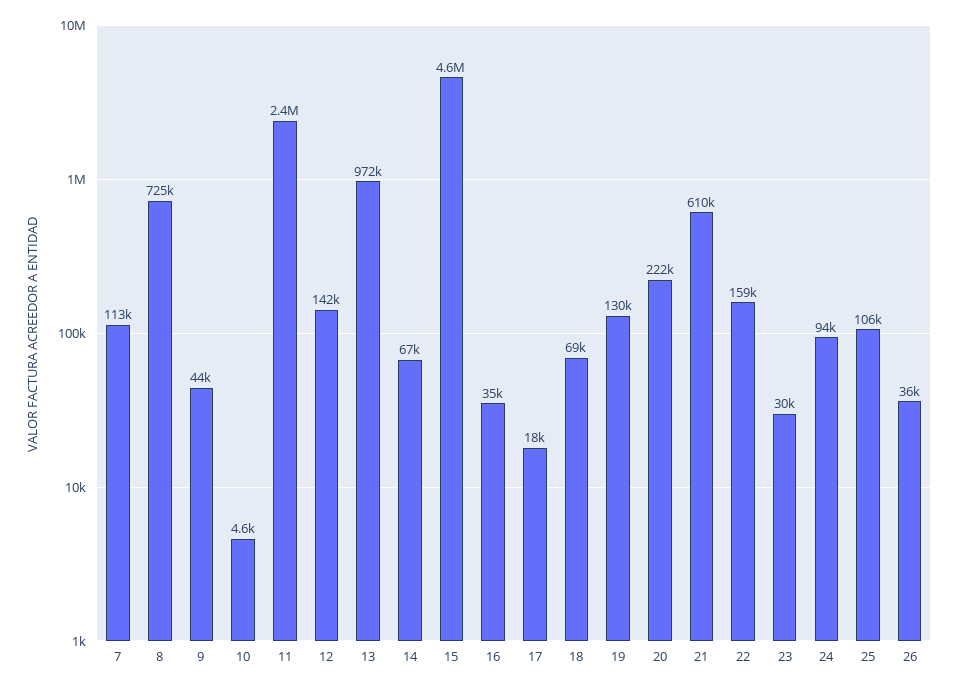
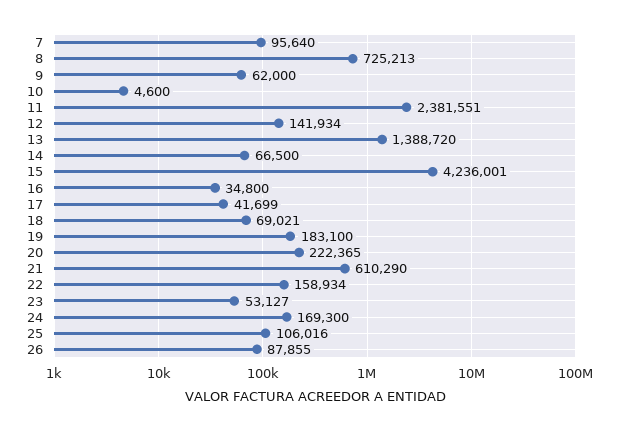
7: 113000 -> 95640
9: 44000 -> 62000
13: 972000 -> 1388720
15: 4600000 -> 4236001
17: 18000 -> 41699
19: 130000 -> 183100
23: 30000 -> 53127
24: 94000 -> 169300
26: 36000 -> 87855

